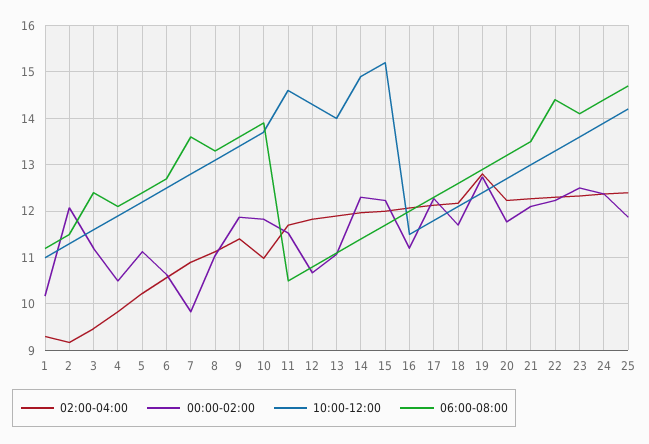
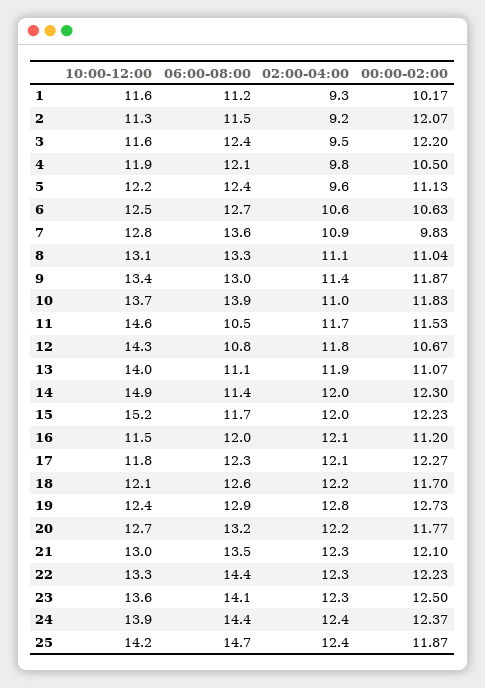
10:00-12:00, 1: 11 -> 11.6
00:00-02:00, 3: 11.2 -> 12.2
02:00-04:00, 5: 10.2 -> 9.6
06:00-08:00, 9: 13.6 -> 13

